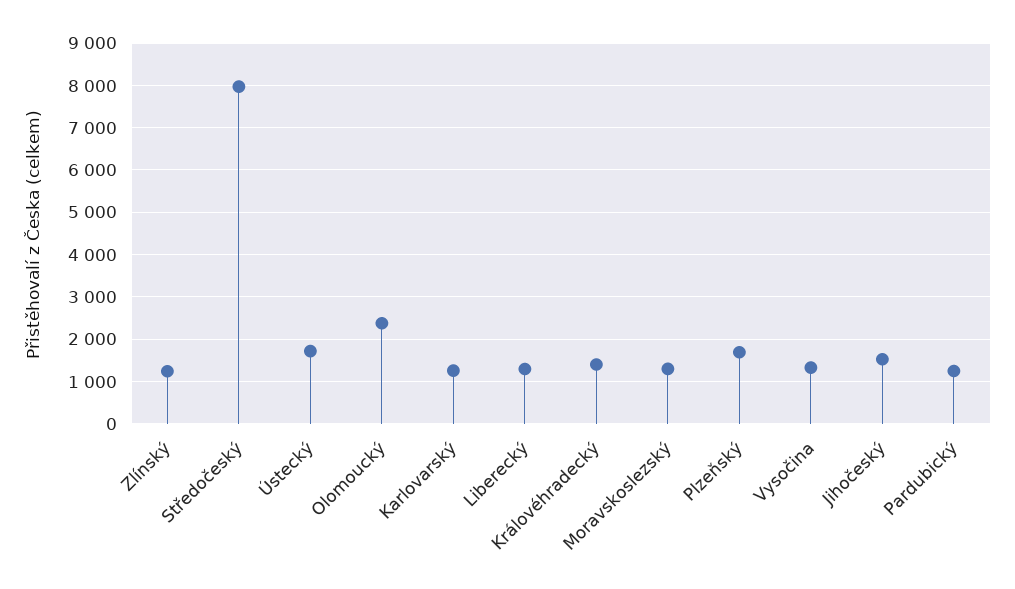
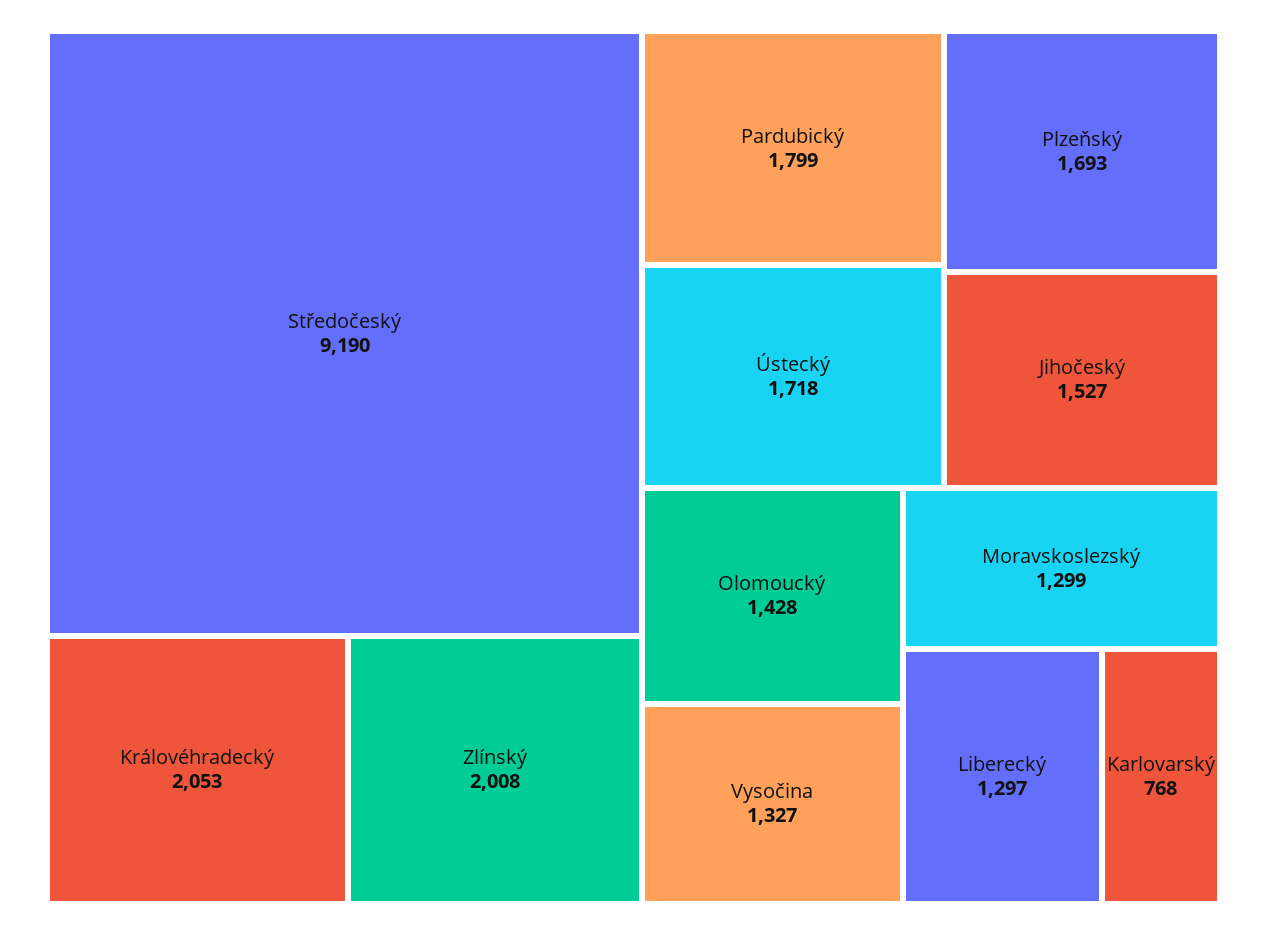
Zlínský: 1200 -> 2008
Středočeský: 8000 -> 9190
Olomoucký: 2400 -> 1428
Karlovarský: 1200 -> 768
Královéhradecký: 1400 -> 2053
Pardubický: 1200 -> 1799

